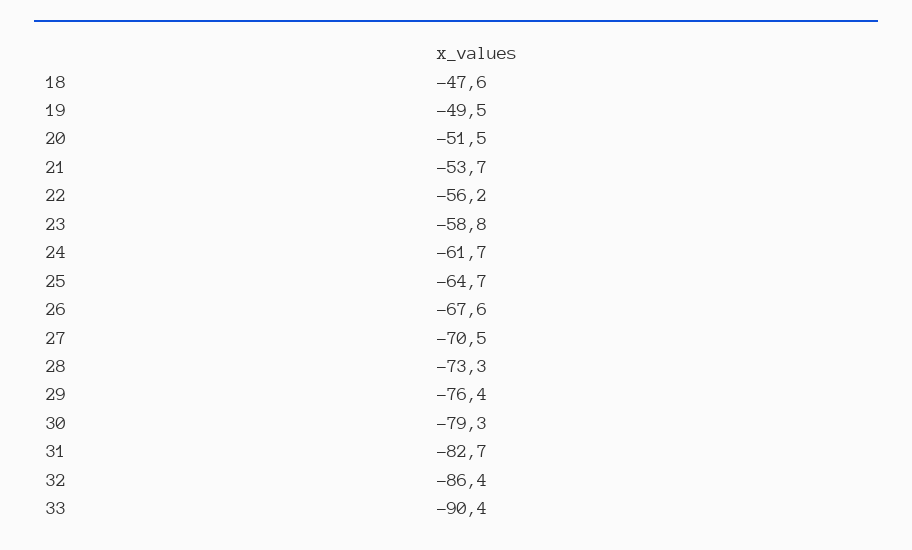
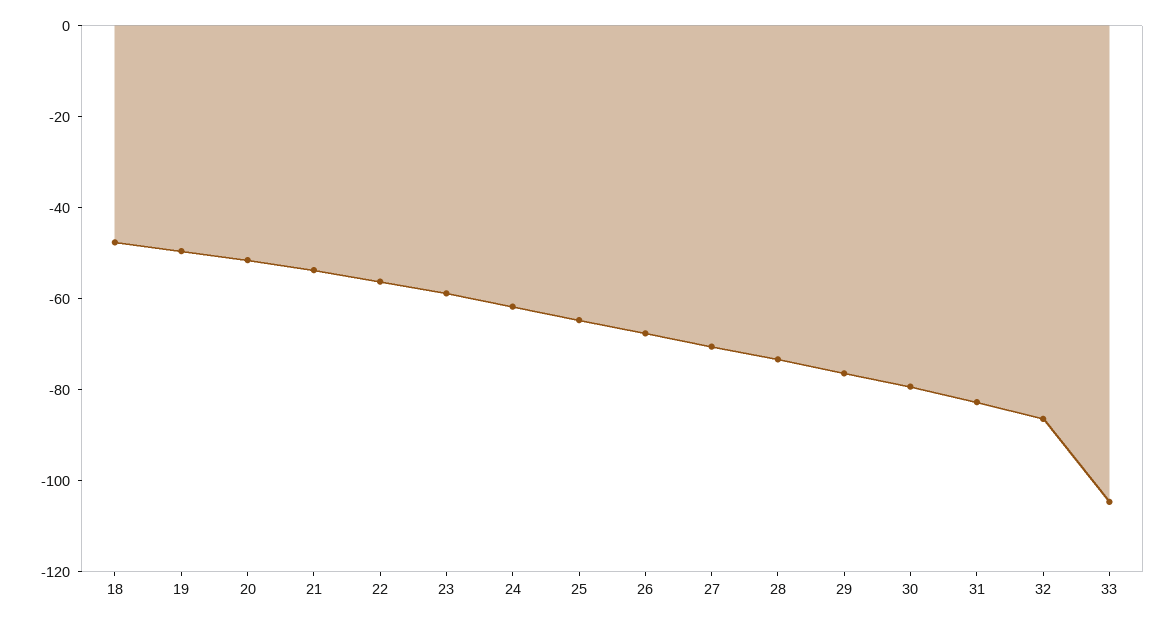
33: -90.4 -> -105

